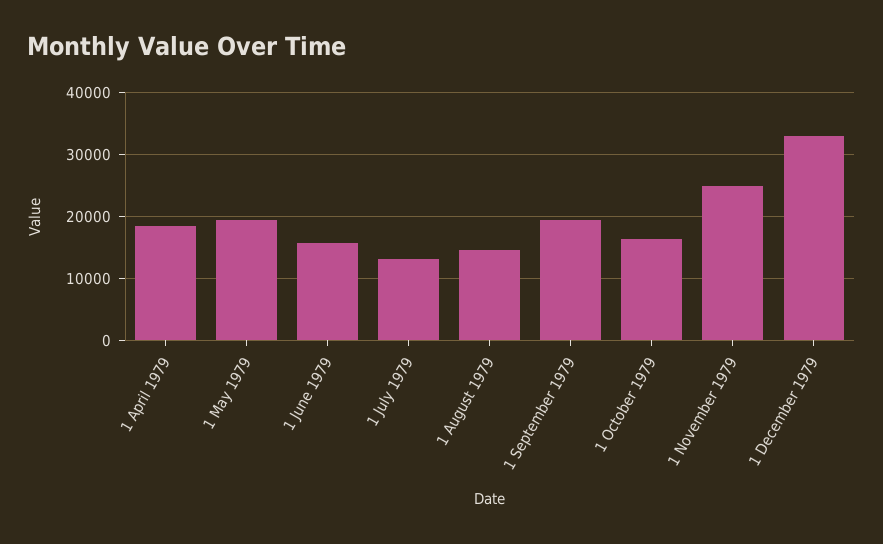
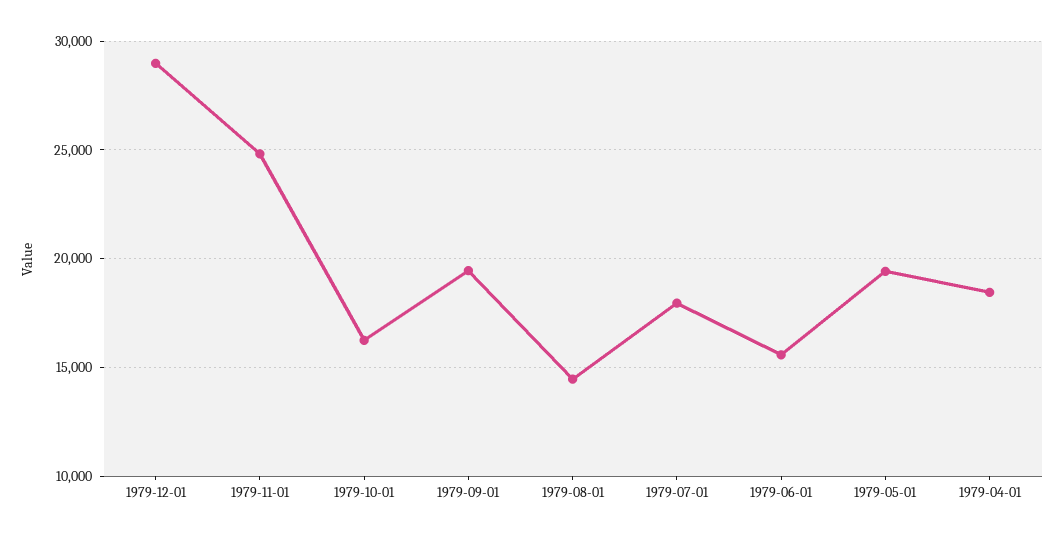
1 July 1979: 13000 -> 18000
1 December 1979: 33000 -> 29000

